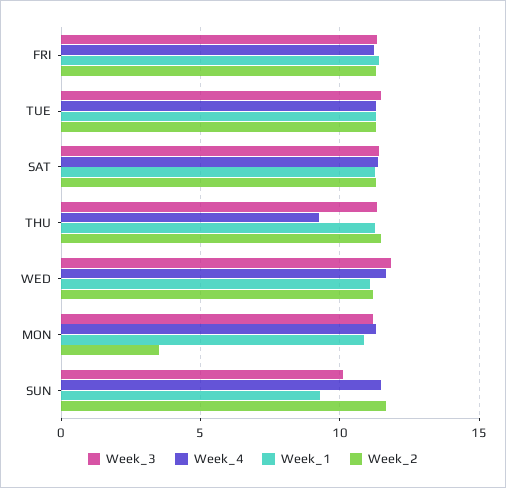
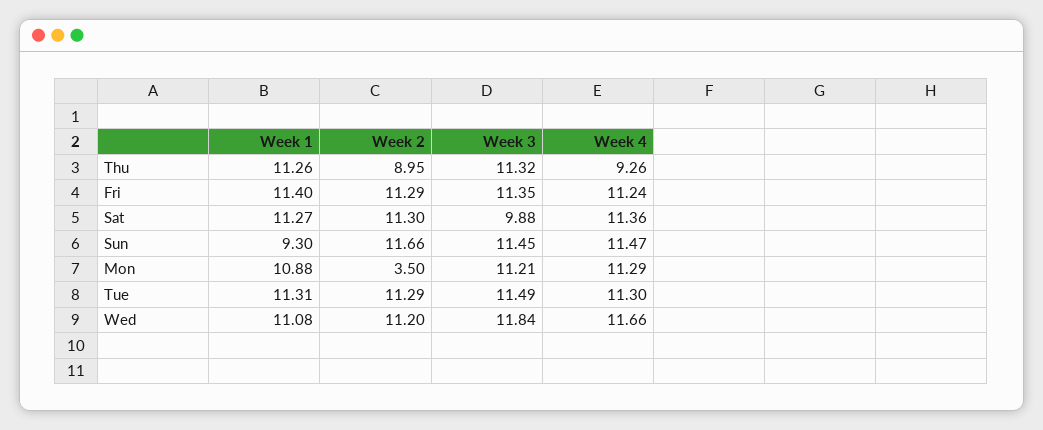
Week_3, SAT: 11.5 -> 9.88
Week_2, THU: 11.5 -> 8.95
Week_3, SUN: 10 -> 11.45

